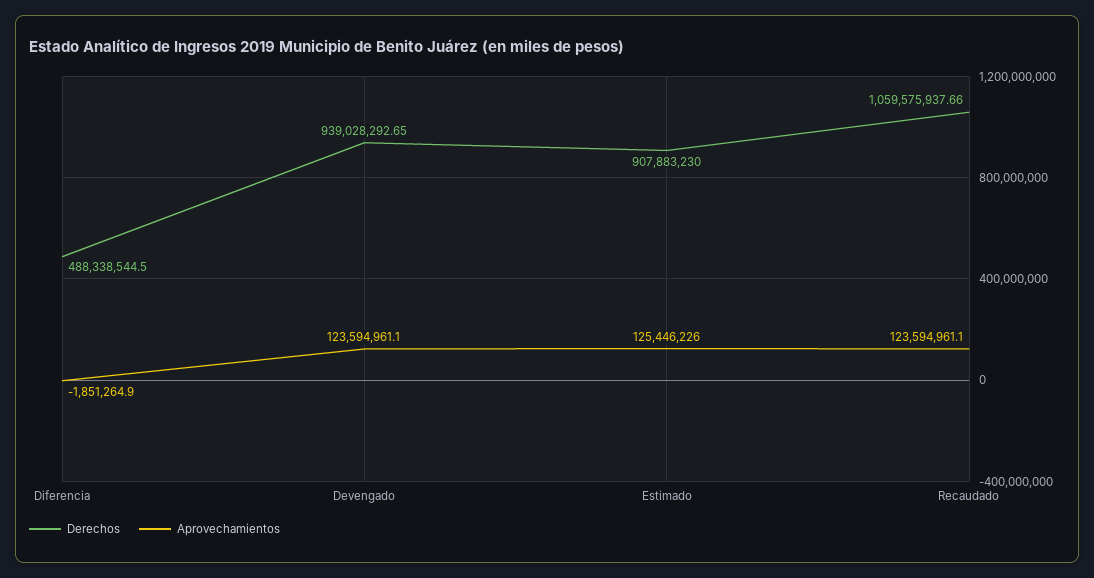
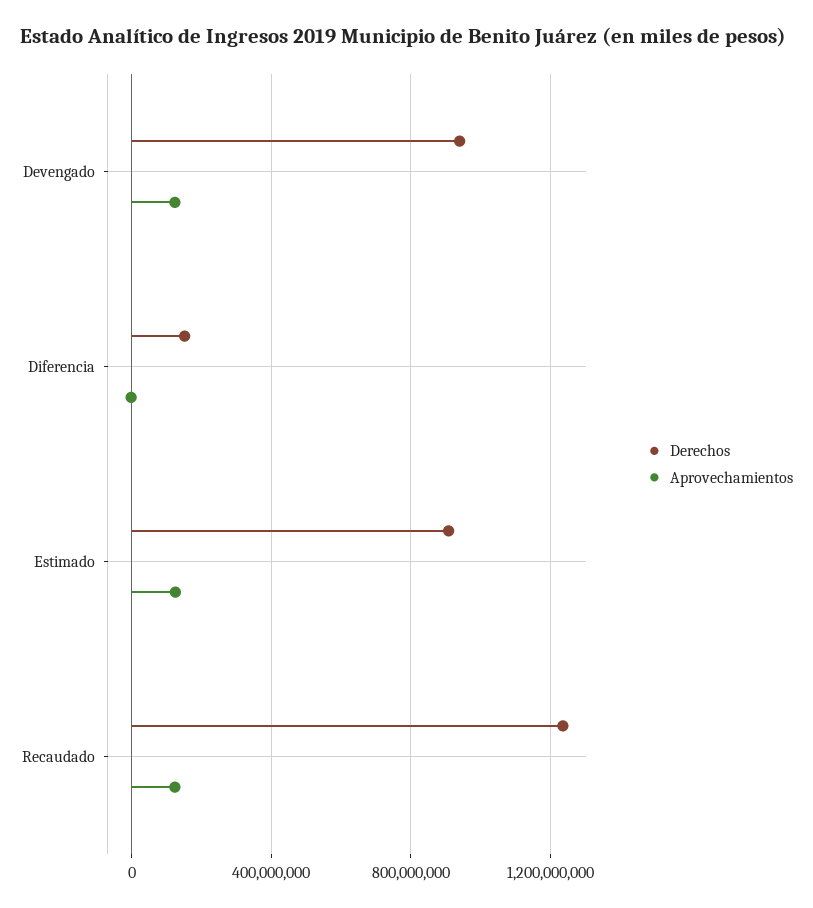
Derechos, Diferencia: 488338544.5 -> 150000000
Derechos, Recaudado: 1059575937.66 -> 1250000000

